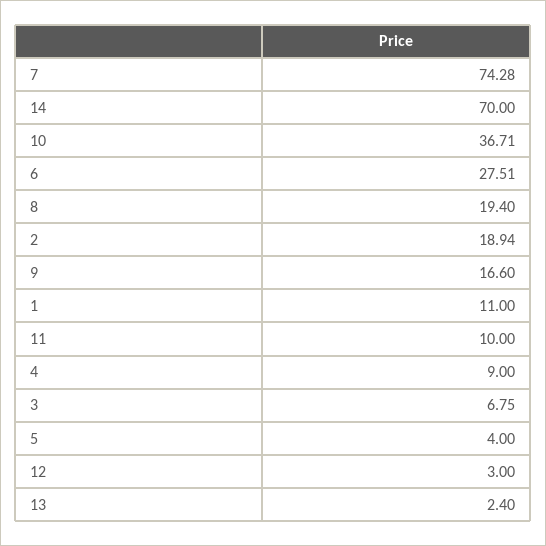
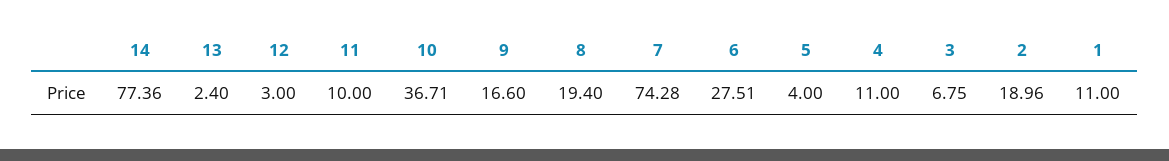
14: 70 -> 77.36
2: 18.94 -> 18.96
4: 9 -> 11

